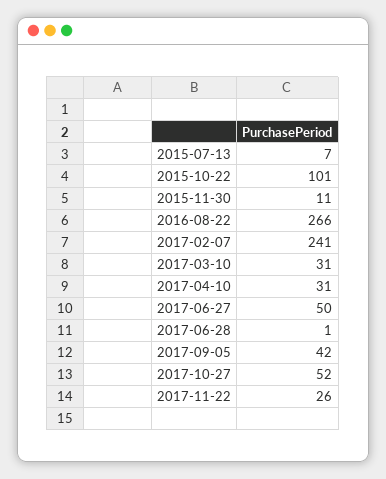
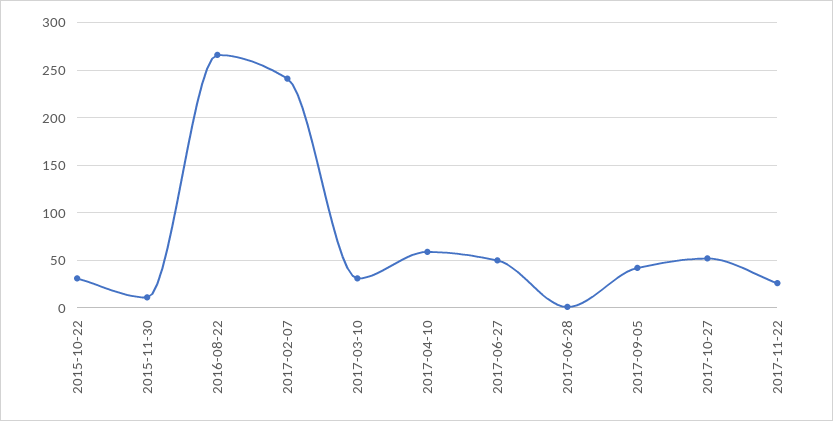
2015-07-13: 7 -> none
2015-10-22: 101 -> 30
2017-04-10: 31 -> 60

